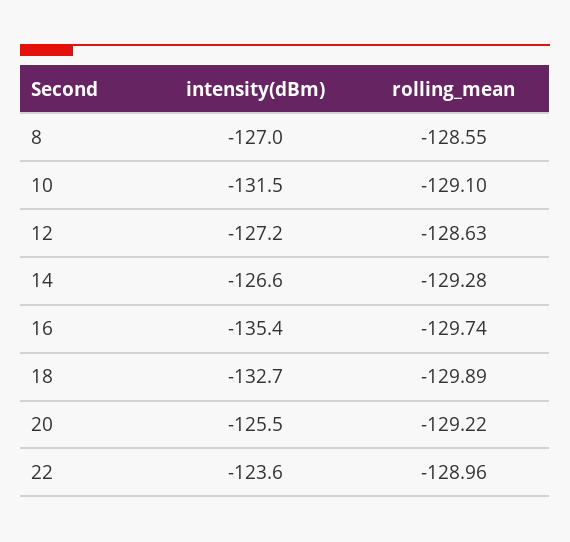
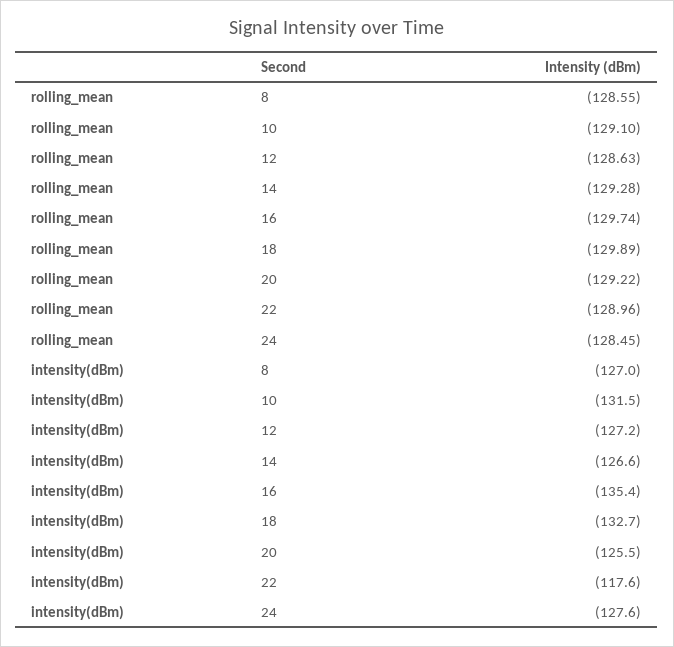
intensity(dBm), 22: -123.6 -> -117.6
rolling_mean, 24: none -> -128.45
intensity(dBm), 24: none -> -127.6

